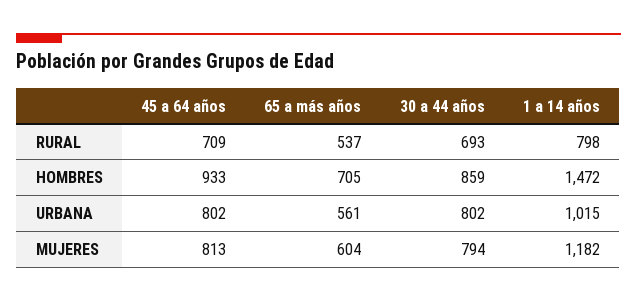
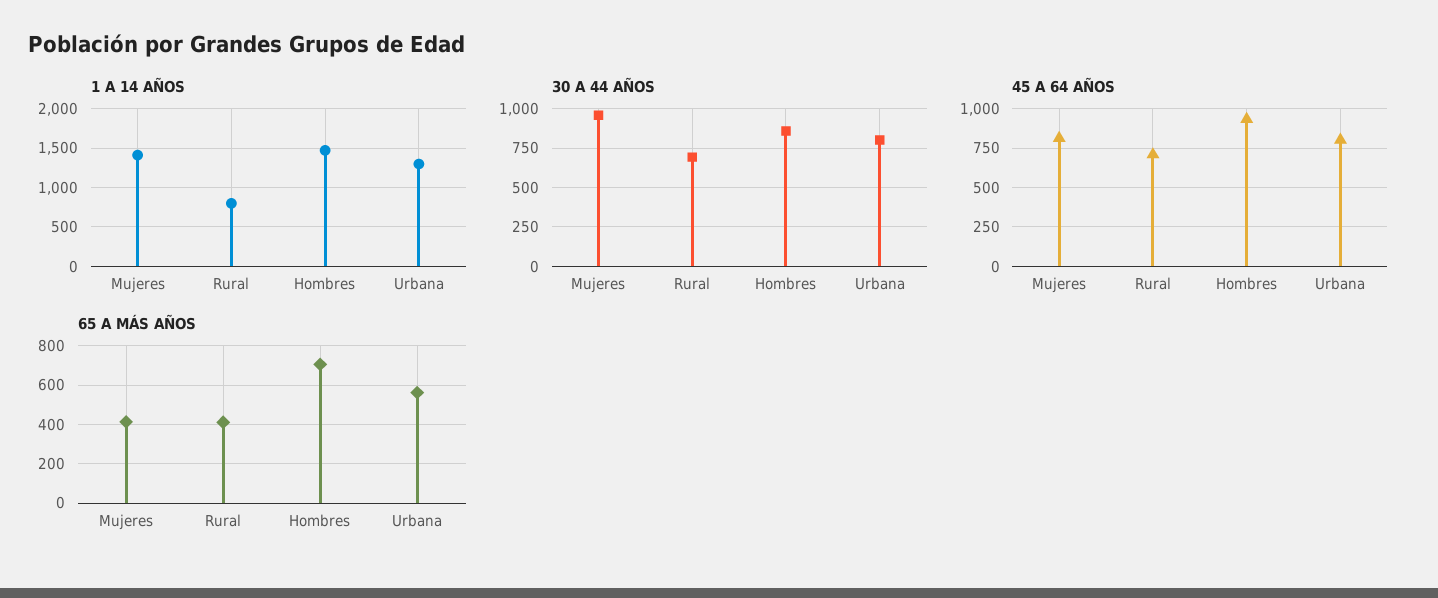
65 a más años, RURAL: 537 -> 400
1 a 14 años, URBANA: 1015 -> 1300
65 a más años, MUJERES: 604 -> 400
30 a 44 años, MUJERES: 794 -> 950
1 a 14 años, MUJERES: 1182 -> 1400

